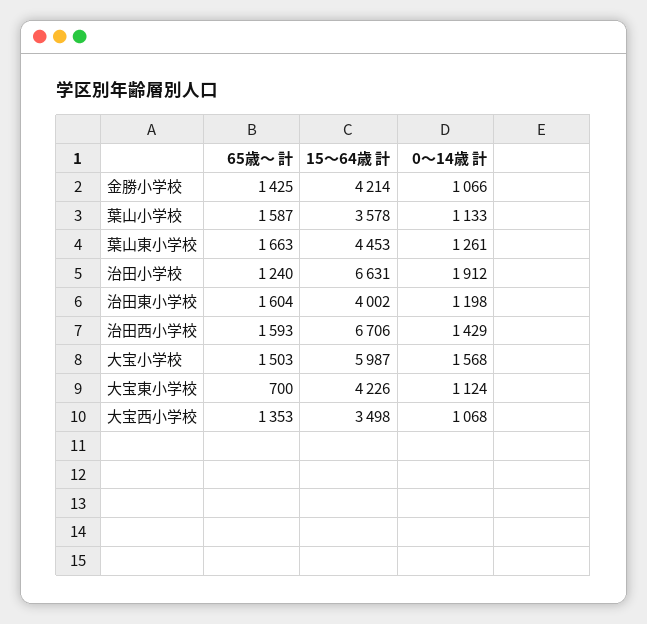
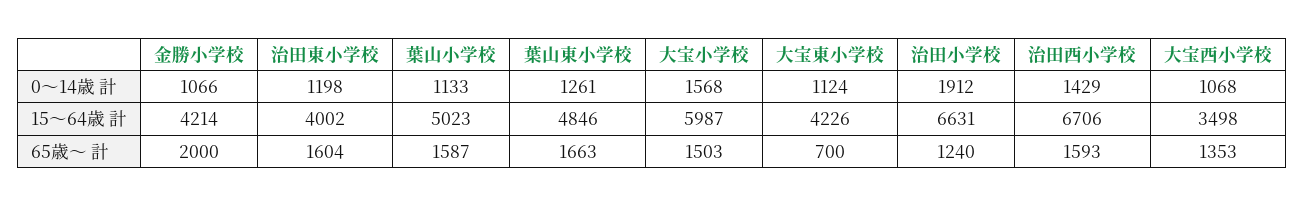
65歳〜 計, 金勝小学校: 1425 -> 2000
15〜64歳 計, 葉山小学校: 3578 -> 5023
15〜64歳 計, 葉山東小学校: 4453 -> 4846

